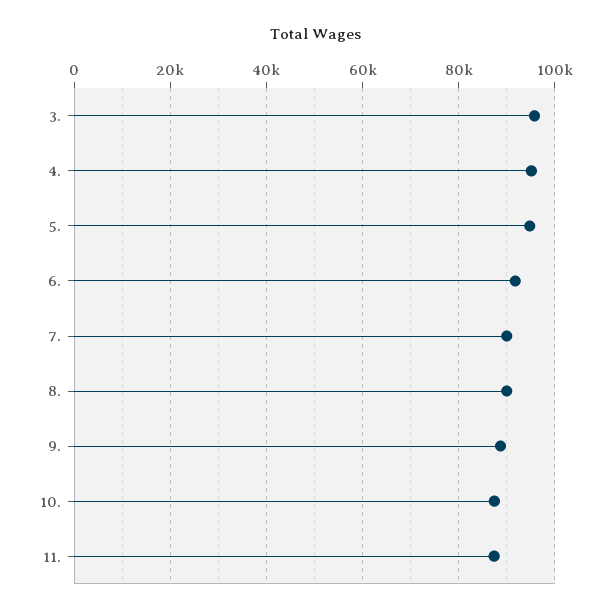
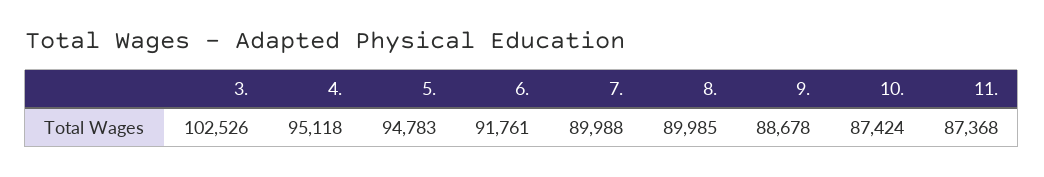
3.: 96000 -> 102526

